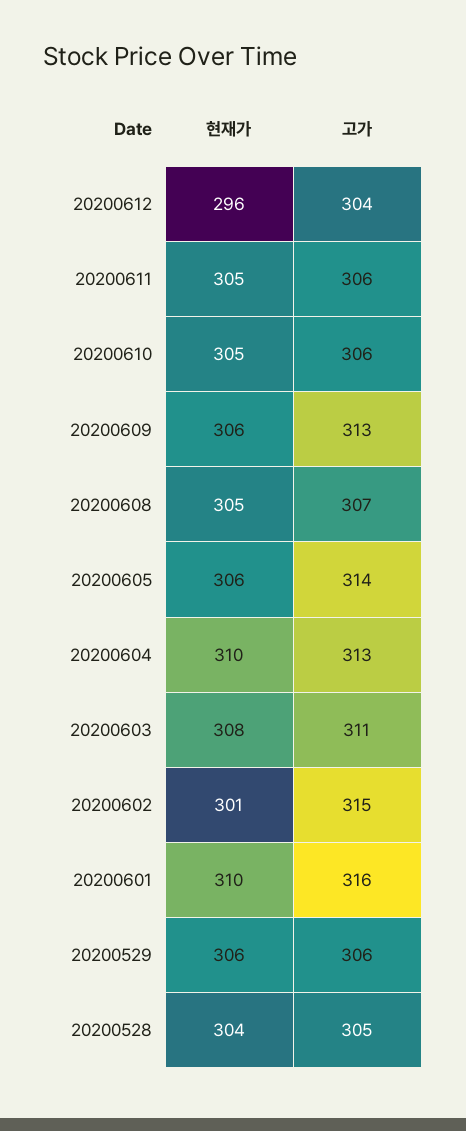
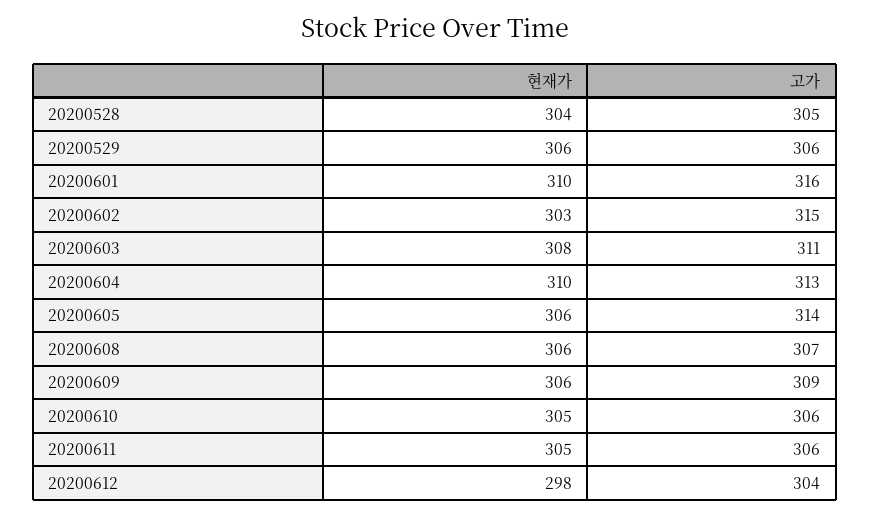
현재가, 20200612: 296 -> 298
고가, 20200609: 313 -> 309
현재가, 20200608: 305 -> 306
현재가, 20200602: 301 -> 303

